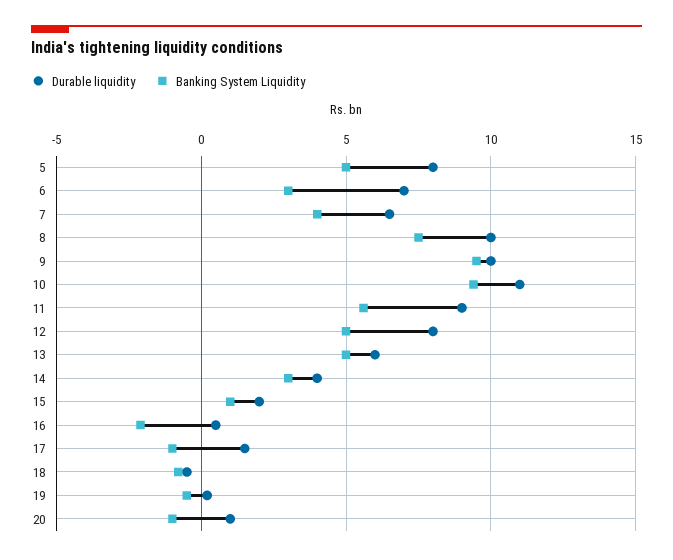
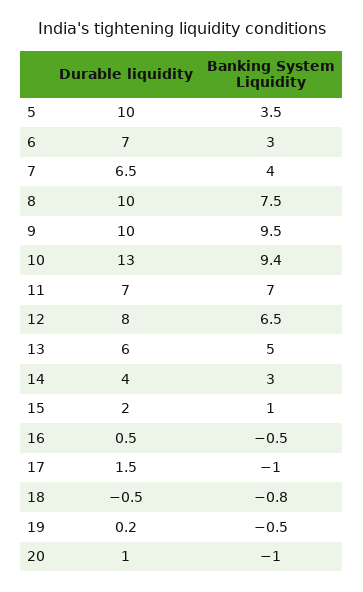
Durable liquidity, 5: 8 -> 10
Banking System Liquidity, 5: 5 -> 3.5
Durable liquidity, 10: 11 -> 13
Durable liquidity, 11: 9 -> 7
Banking System Liquidity, 11: 5.5 -> 7
Banking System Liquidity, 12: 5 -> 6.5
Banking System Liquidity, 16: -2 -> -0.5

